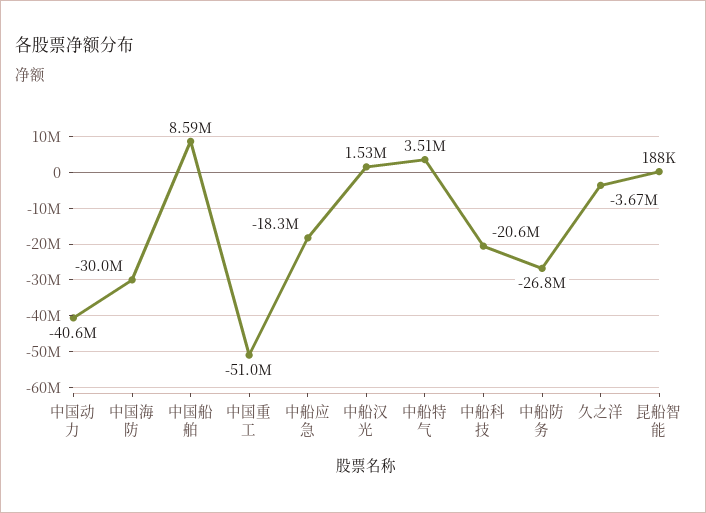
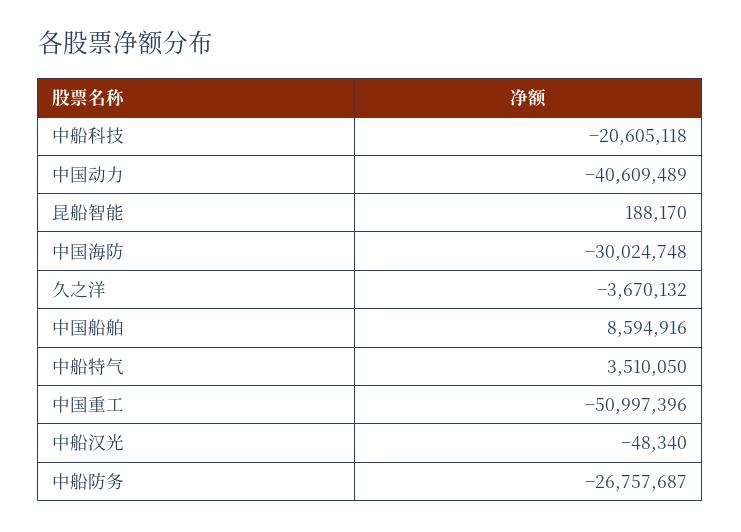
中船应急: -18300000 -> none
中船汉光: 1530000 -> -48340

